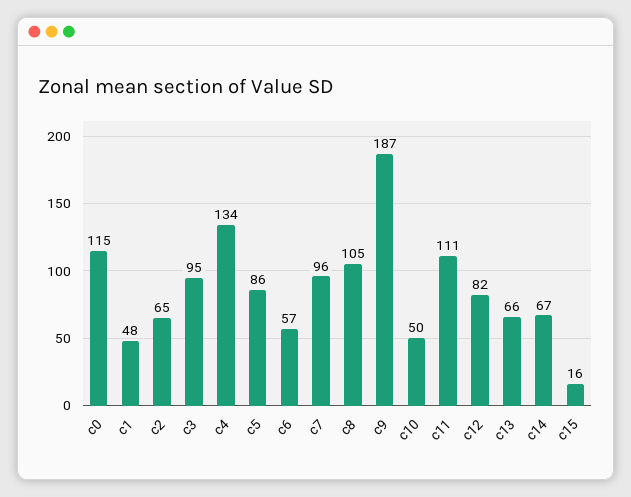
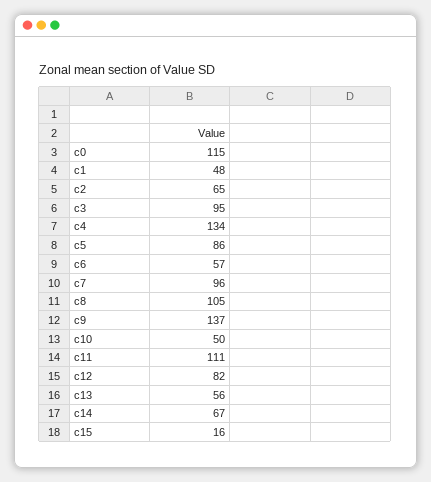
c9: 187 -> 137
c13: 66 -> 56

